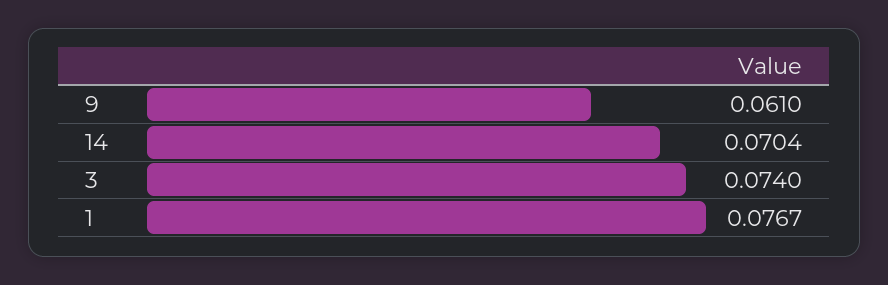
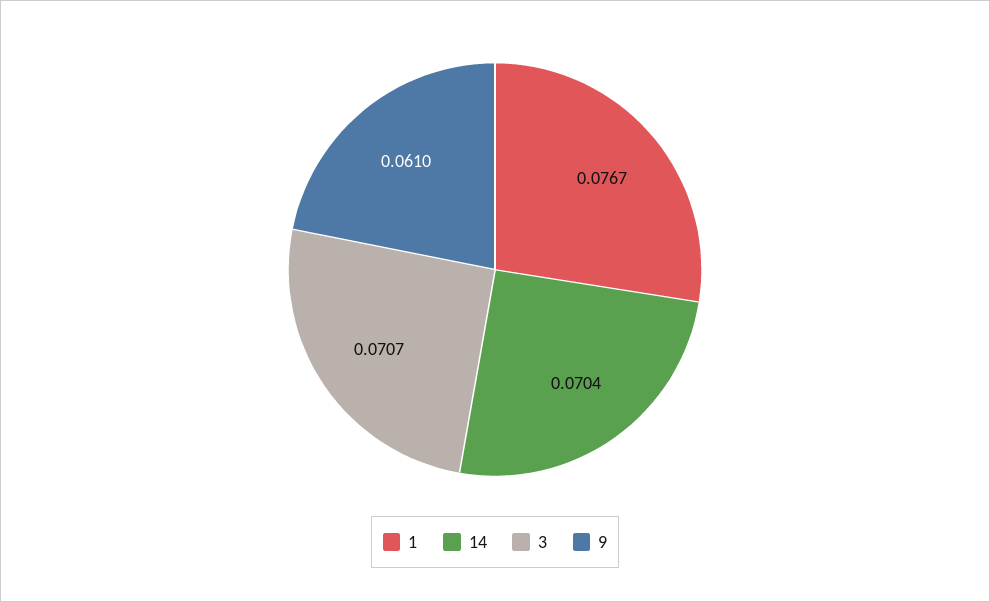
3: 0.074 -> 0.0707

